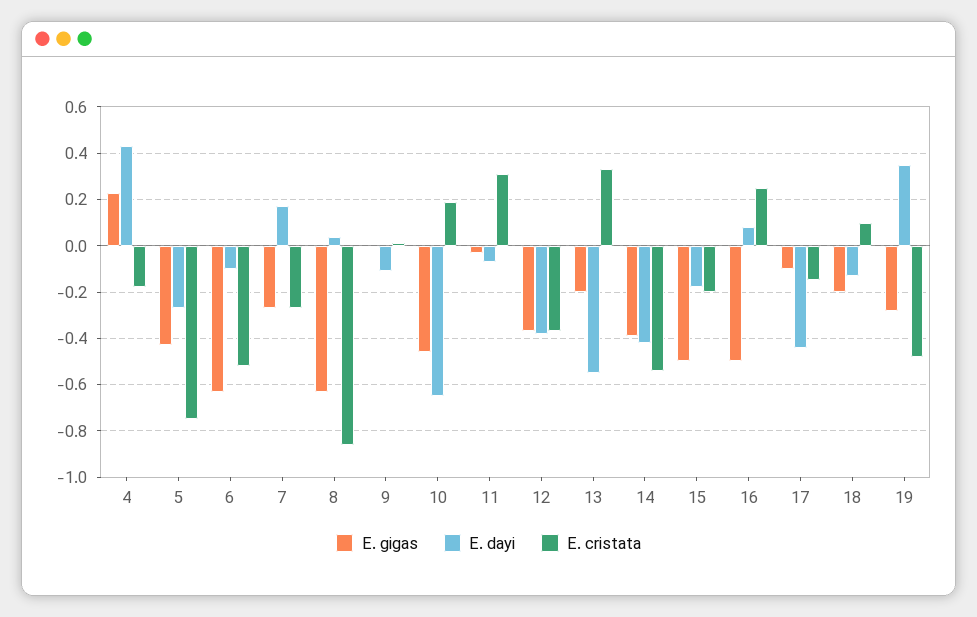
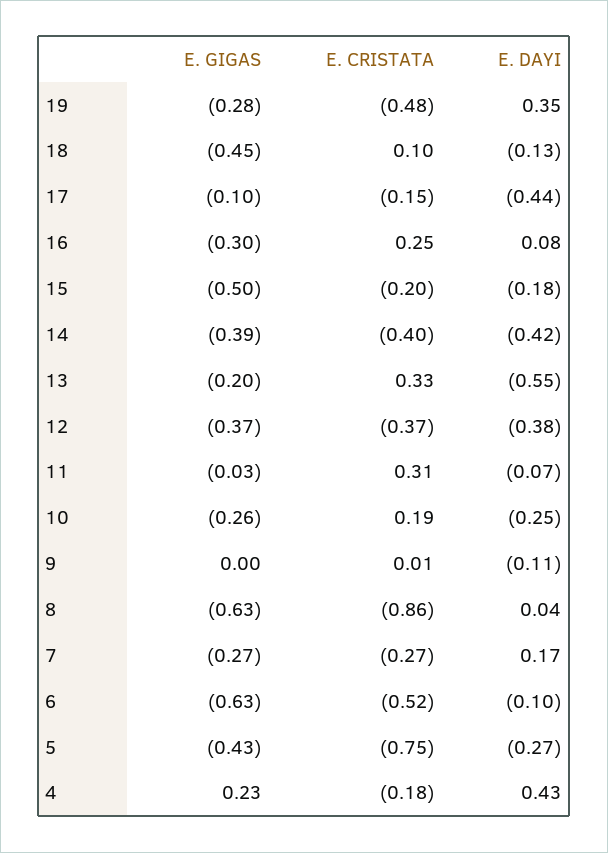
E. gigas, 10: -0.45 -> -0.26
E. dayi, 10: -0.65 -> -0.25
E. cristata, 14: -0.55 -> -0.4
E. gigas, 16: -0.5 -> -0.3
E. gigas, 18: -0.2 -> -0.45

